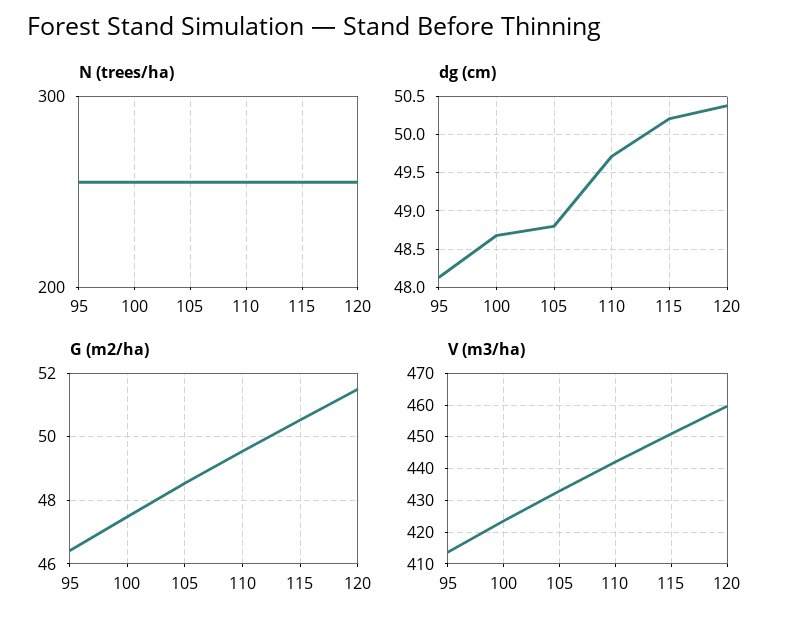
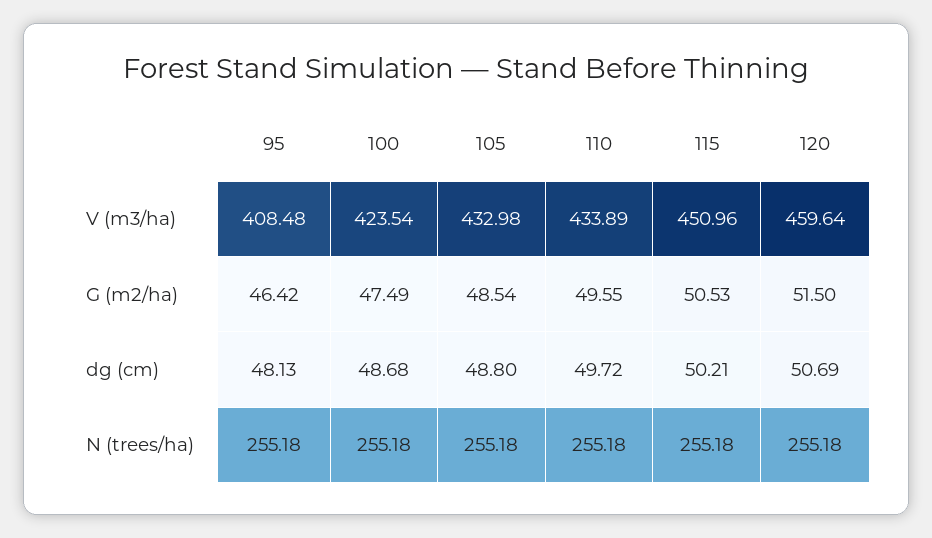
dg (cm), 120: 50.4 -> 50.69
V (m3/ha), 95: 414 -> 408.48
V (m3/ha), 110: 442 -> 433.89

